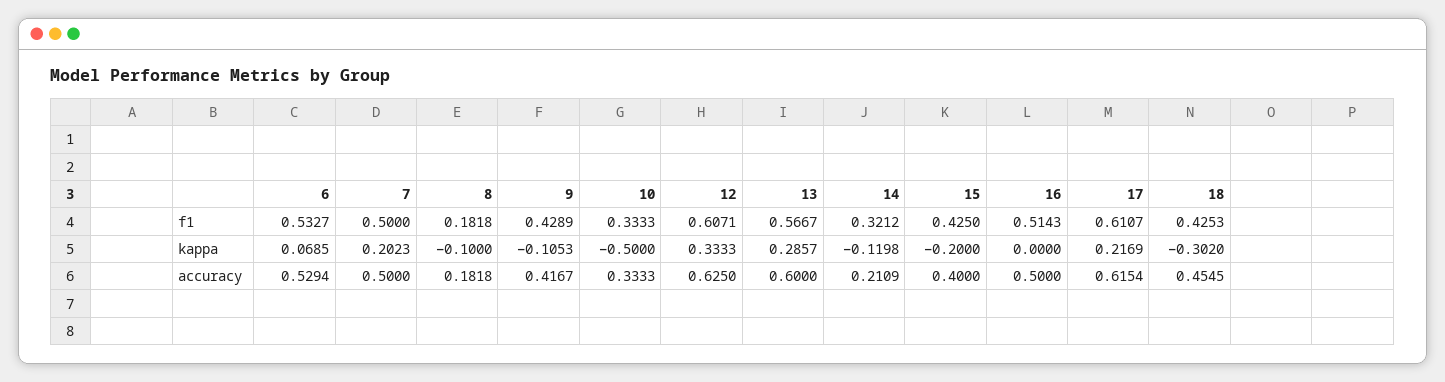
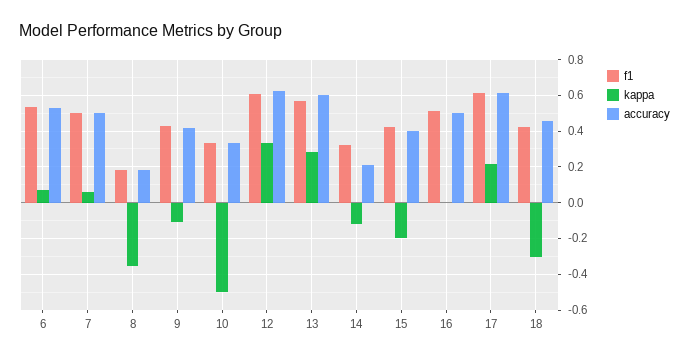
kappa, 7: 0.2023 -> 0.05
kappa, 8: -0.1 -> -0.35

